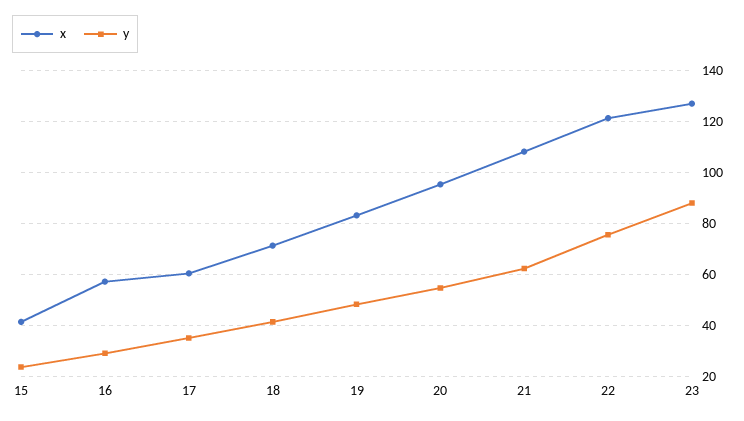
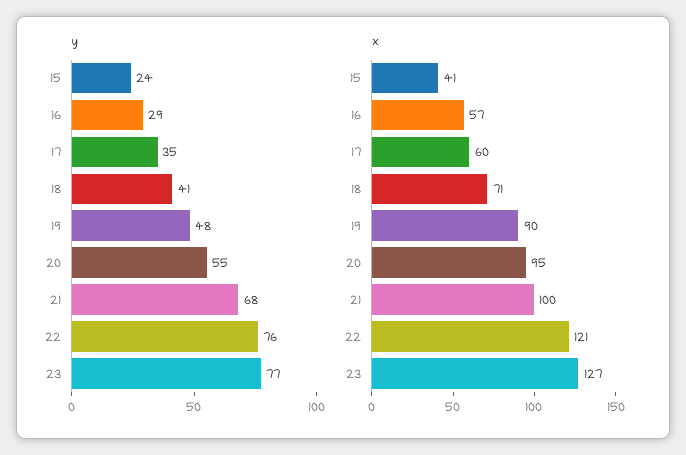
x, 19: 82.5 -> 90
x, 21: 107.5 -> 100
y, 21: 62.5 -> 68
y, 23: 87.5 -> 77

